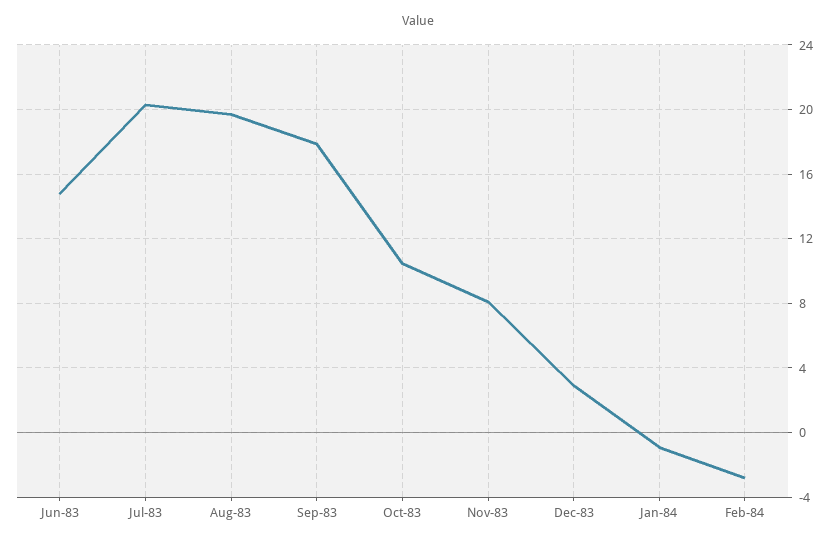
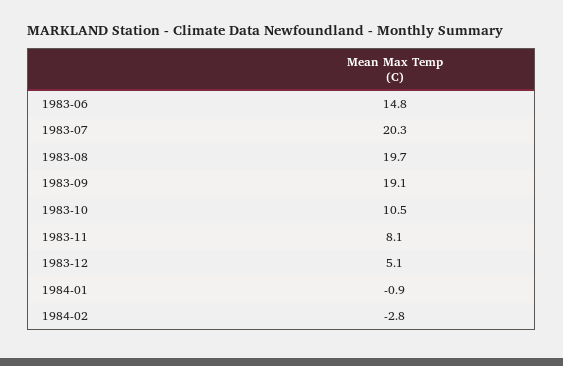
Sep-83: 18 -> 19.1
Dec-83: 3 -> 5.1

